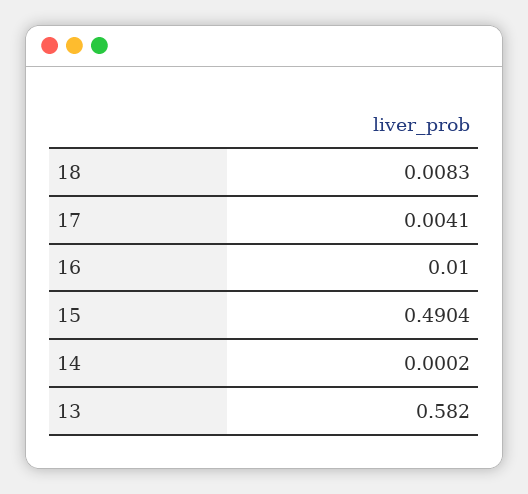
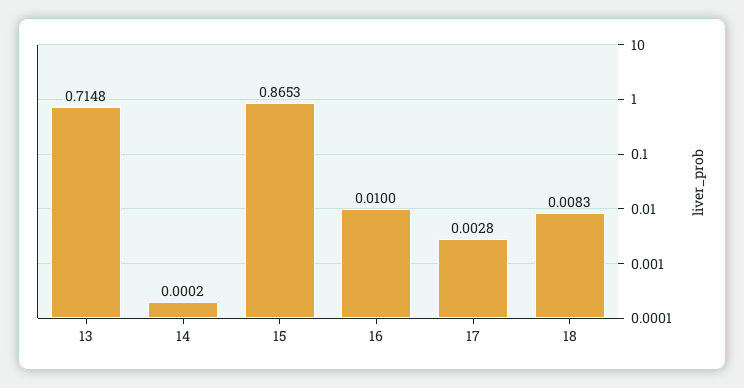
17: 0.0041 -> 0.0028
15: 0.4904 -> 0.8653
13: 0.582 -> 0.7148

